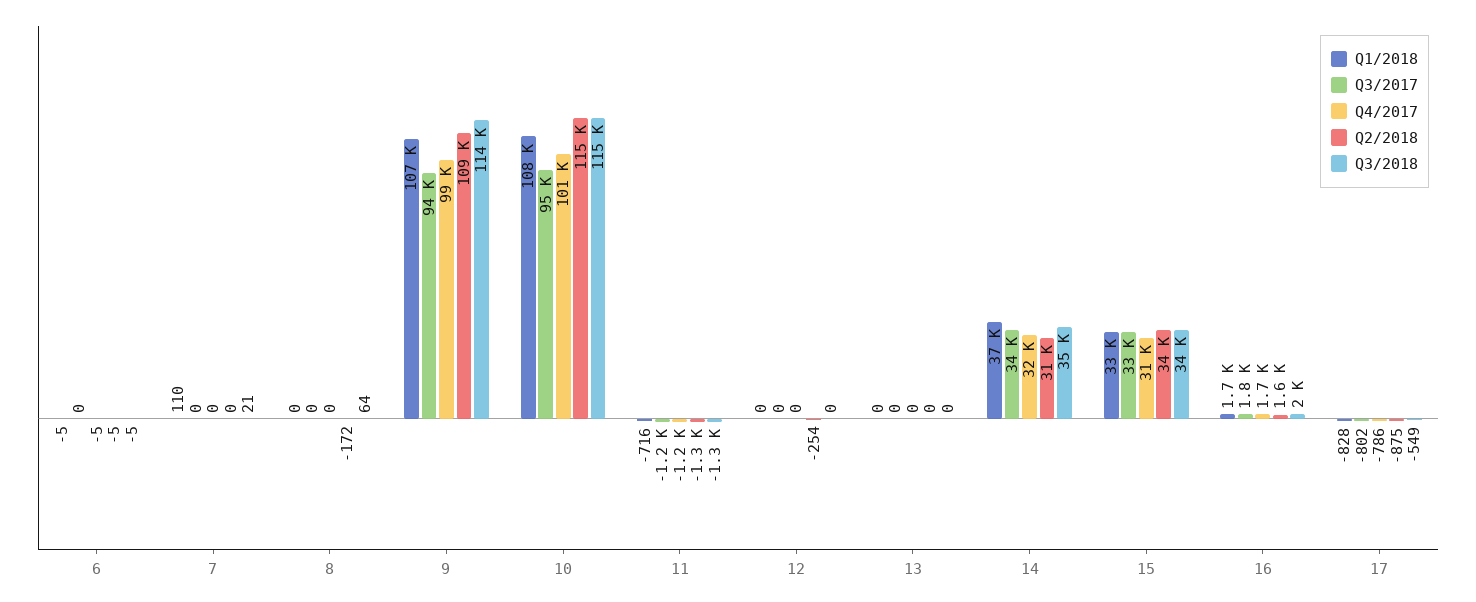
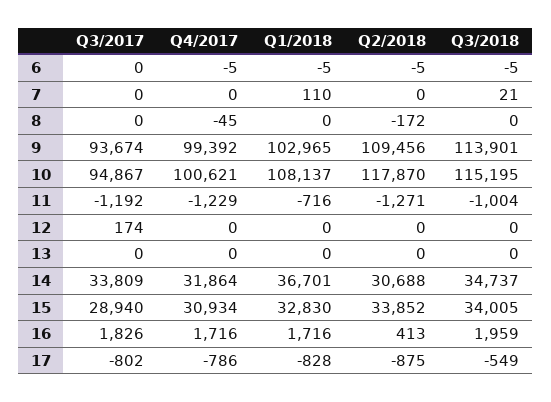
Q4/2017, 8: 0 -> -45
Q3/2018, 8: 64 -> 0
Q1/2018, 9: 107000 -> 102965
Q2/2018, 10: 115000 -> 117870
Q3/2018, 11: -1300 -> -1004
Q3/2017, 12: 0 -> 174
Q2/2018, 12: -254 -> 0
Q3/2017, 15: 33000 -> 28940
Q2/2018, 16: 1600 -> 413

